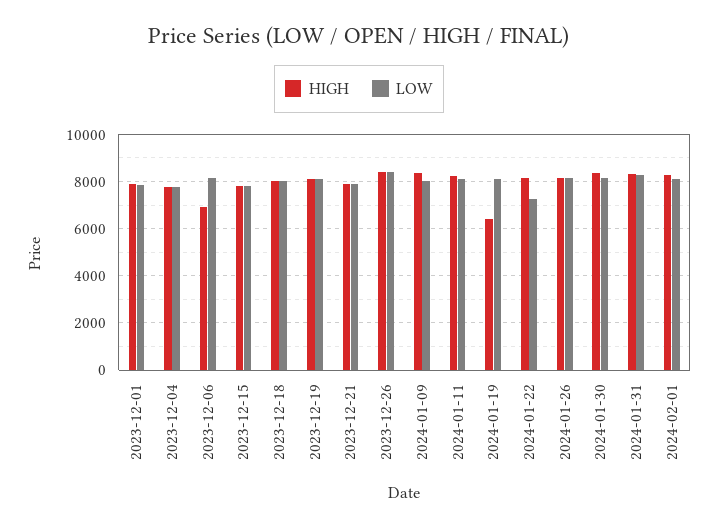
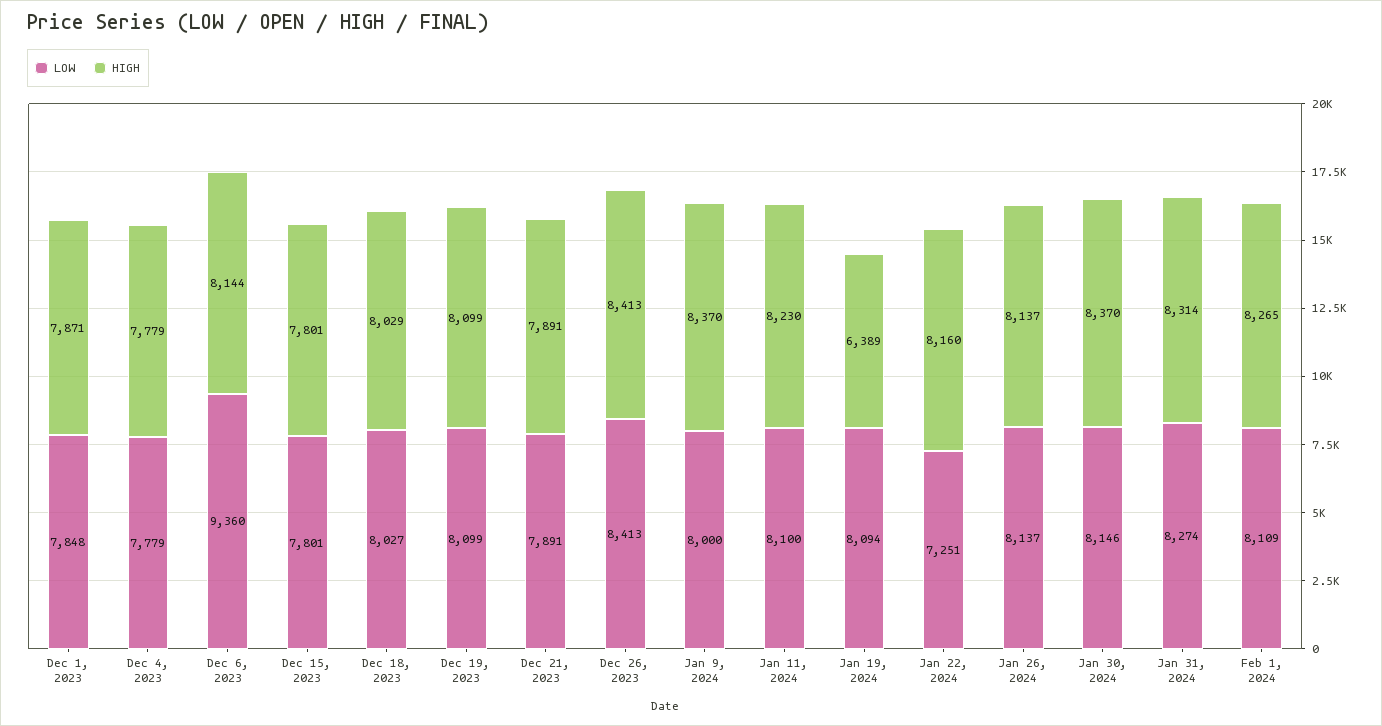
HIGH, 2023-12-06: 7000 -> 8144
LOW, 2023-12-06: 8000 -> 9360

